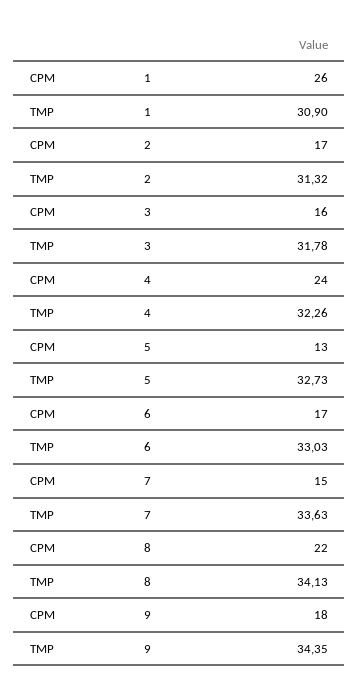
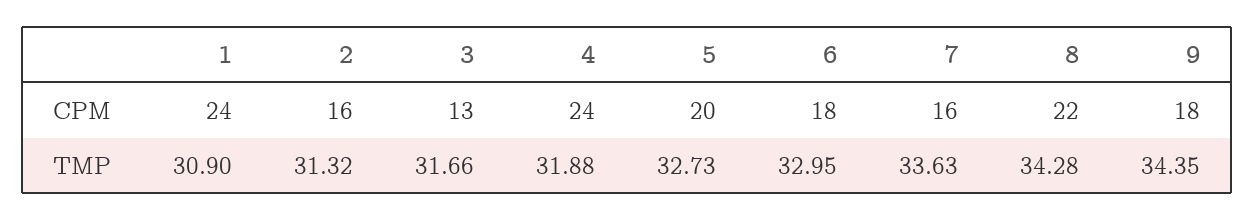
CPM, 1: 26 -> 24
CPM, 2: 17 -> 16
CPM, 3: 16 -> 13
TMP, 3: 31.78 -> 31.66
TMP, 4: 32.26 -> 31.88
CPM, 5: 13 -> 20
CPM, 6: 17 -> 18
TMP, 6: 33.03 -> 32.95
CPM, 7: 15 -> 16
TMP, 8: 34.13 -> 34.28

